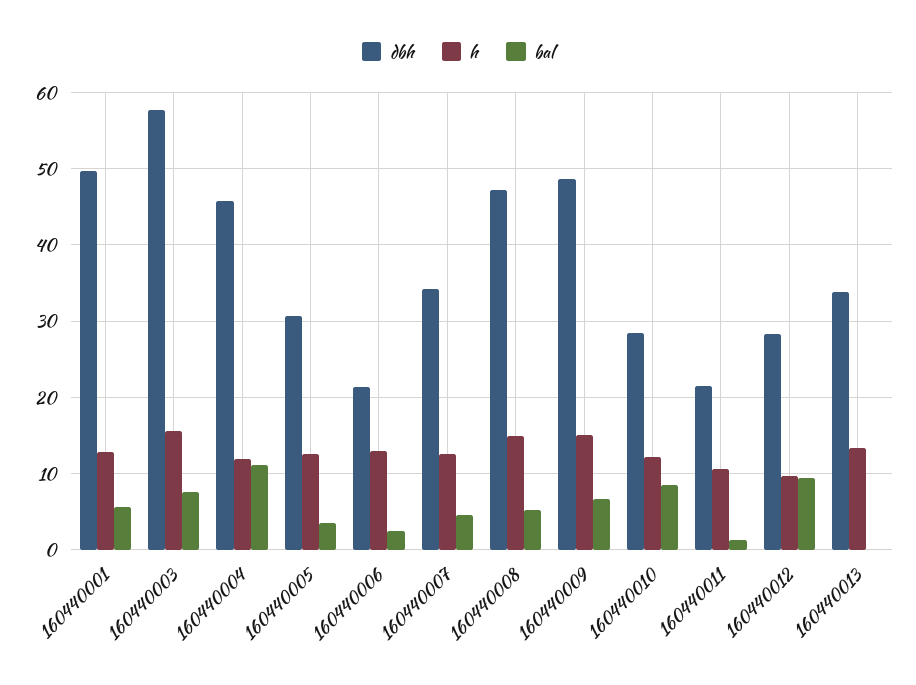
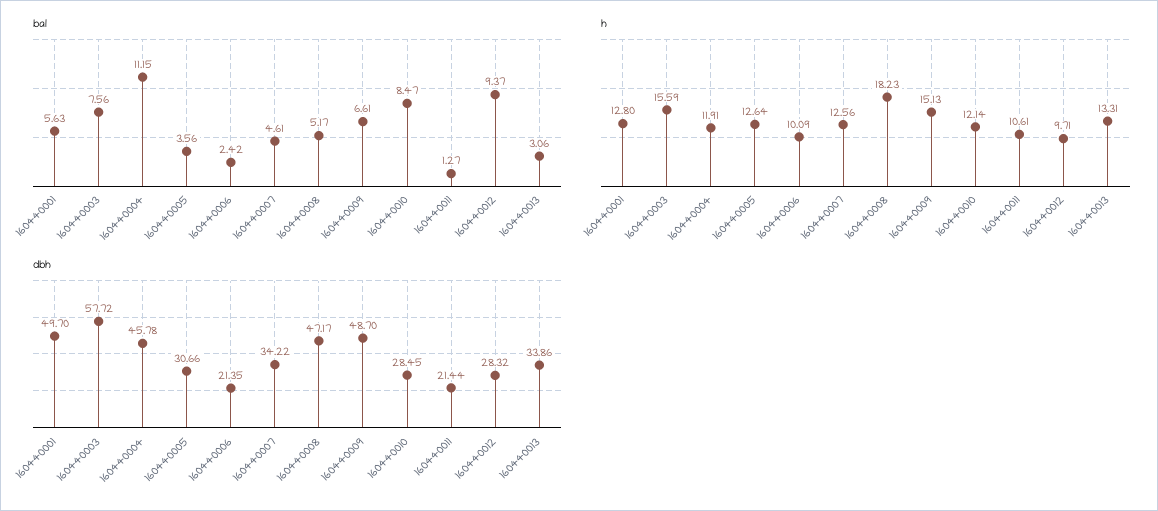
h, 160440006: 13 -> 10.09
h, 160440008: 15 -> 18.23
bal, 160440013: 0 -> 3.06

